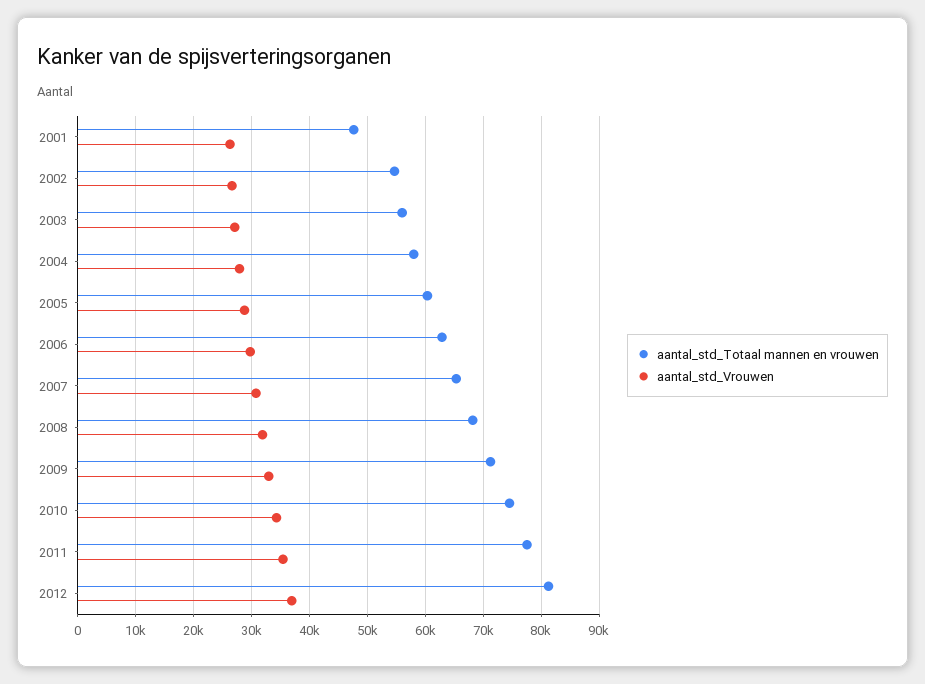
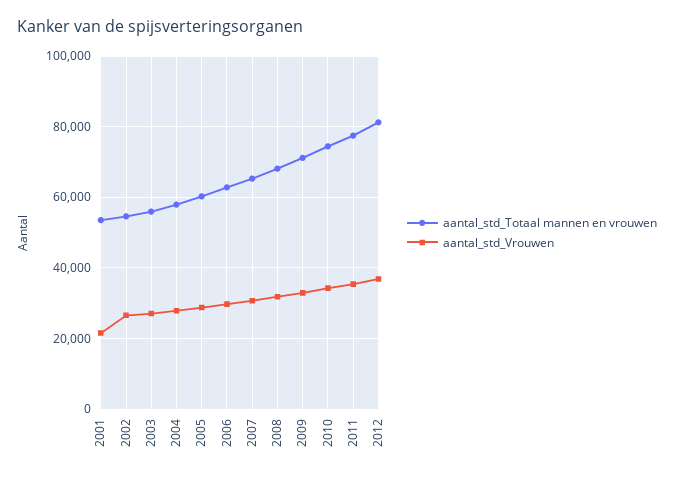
aantal_std_Totaal mannen en vrouwen, 2001: 48000 -> 54000
aantal_std_Vrouwen, 2001: 26000 -> 22000

